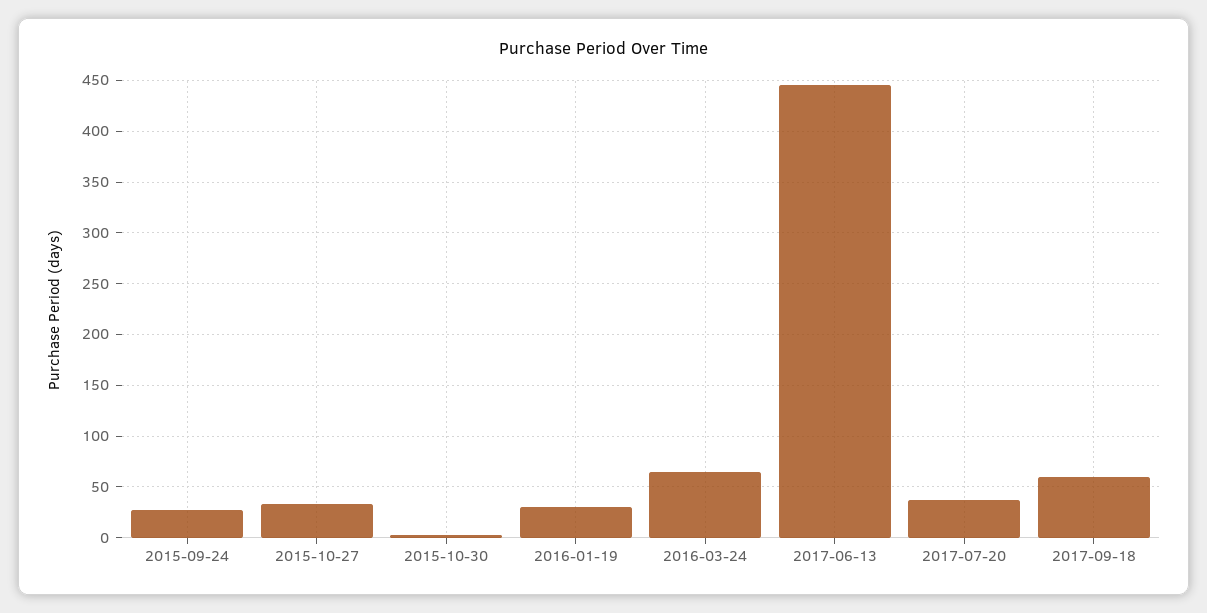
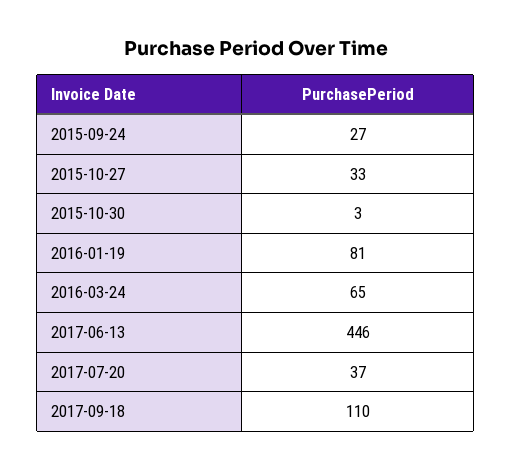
2016-01-19: 30 -> 81
2017-09-18: 60 -> 110

